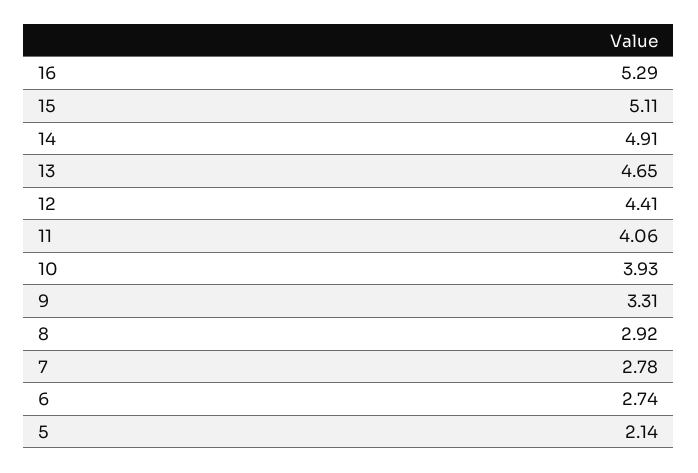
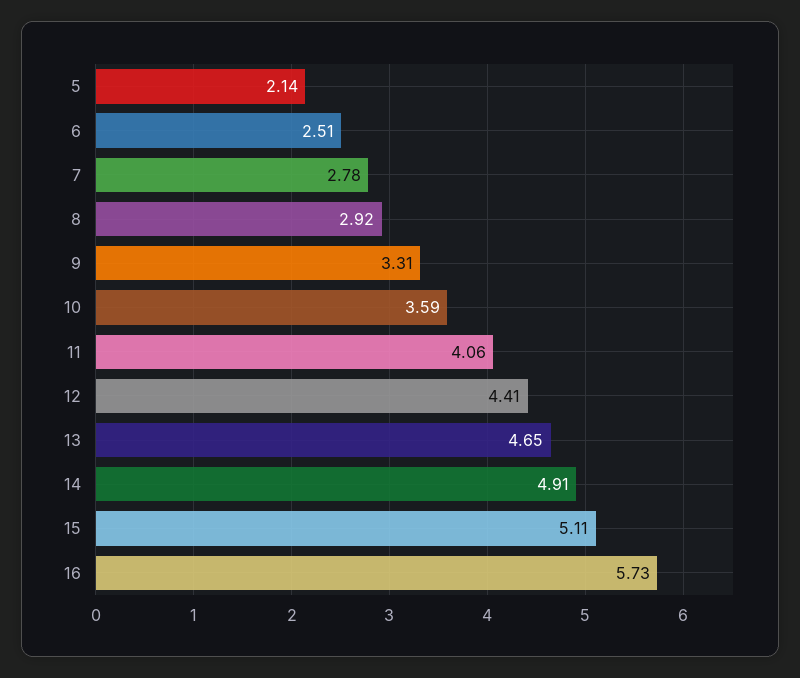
16: 5.29 -> 5.73
10: 3.93 -> 3.59
6: 2.74 -> 2.51

